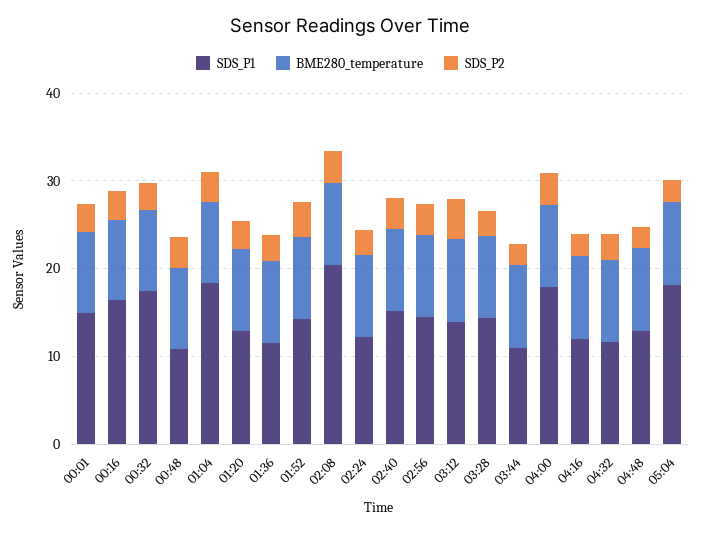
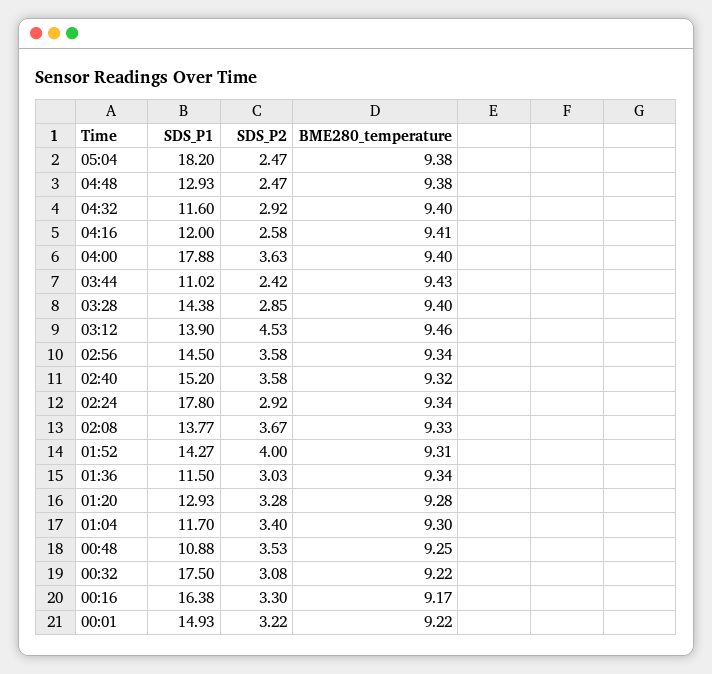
SDS_P1, 01:04: 18 -> 11.7
SDS_P1, 02:08: 20 -> 13.77
SDS_P1, 02:24: 12 -> 17.8

